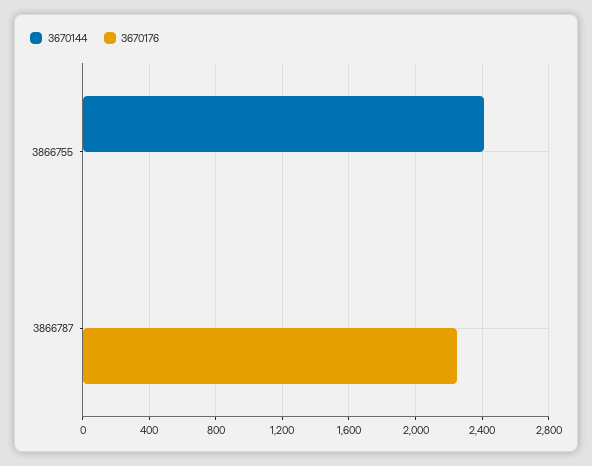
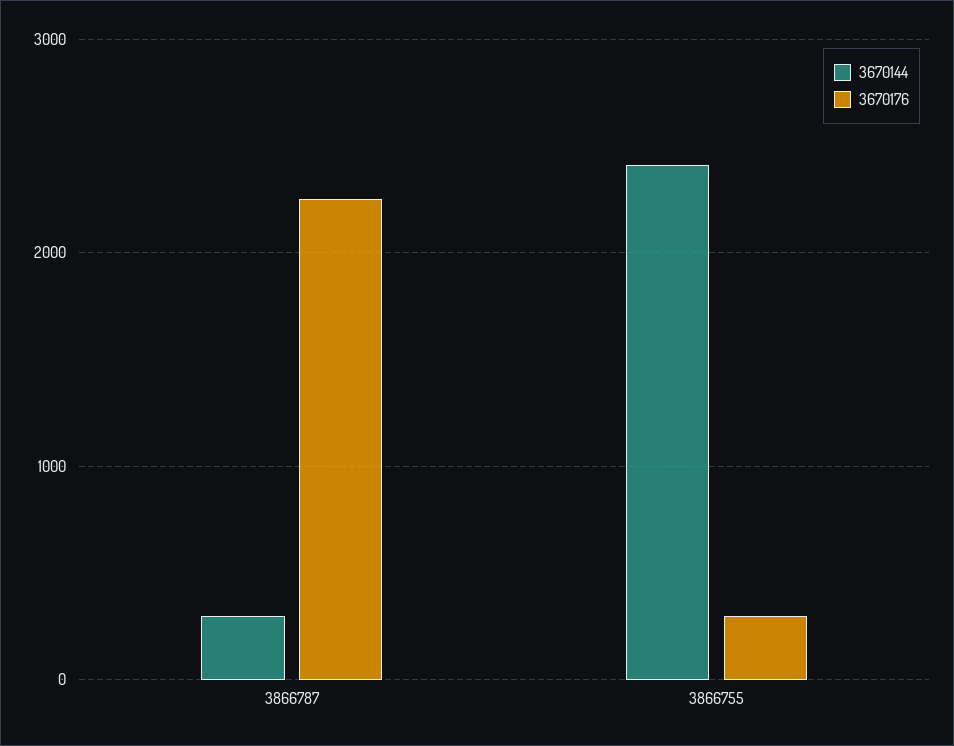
3670176, 3866755: 0 -> 300
3670144, 3866787: 0 -> 300

